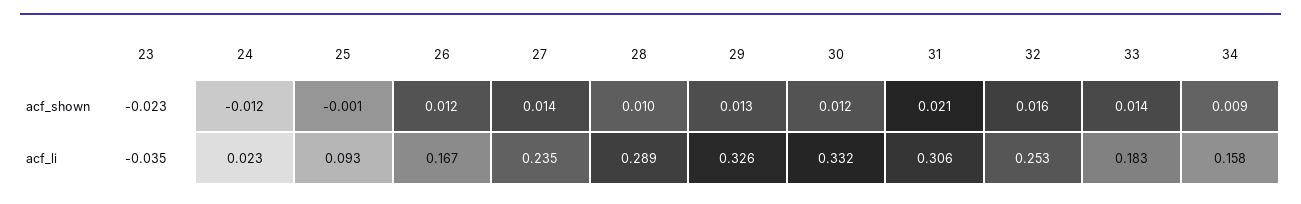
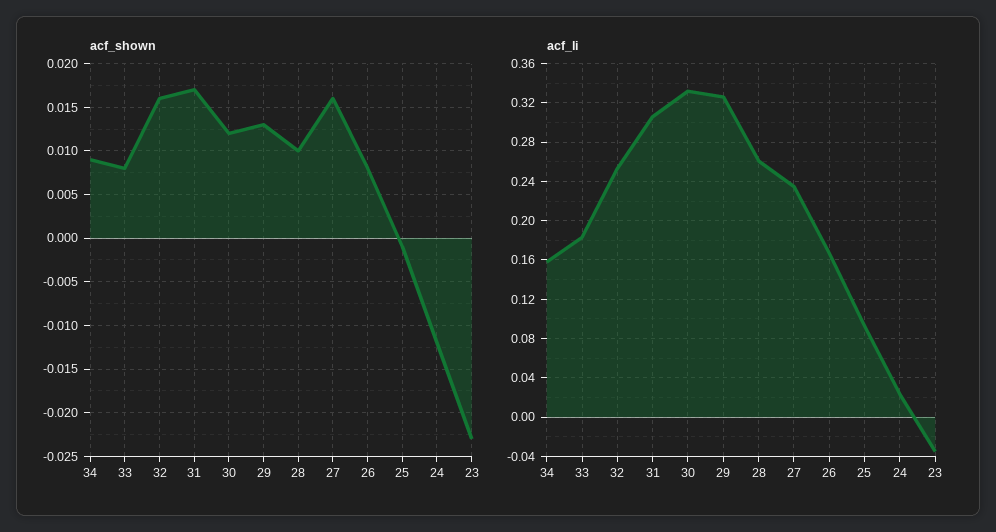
acf_shown, 26: 0.012 -> 0.008
acf_shown, 27: 0.014 -> 0.016
acf_shown, 31: 0.021 -> 0.017
acf_shown, 33: 0.014 -> 0.008
acf_li, 28: 0.289 -> 0.26

